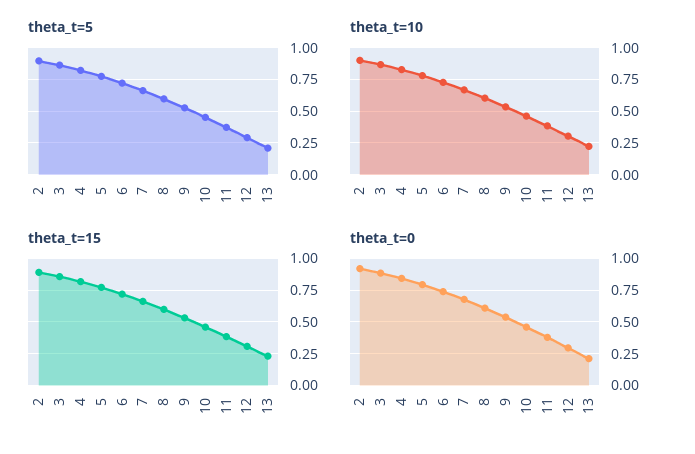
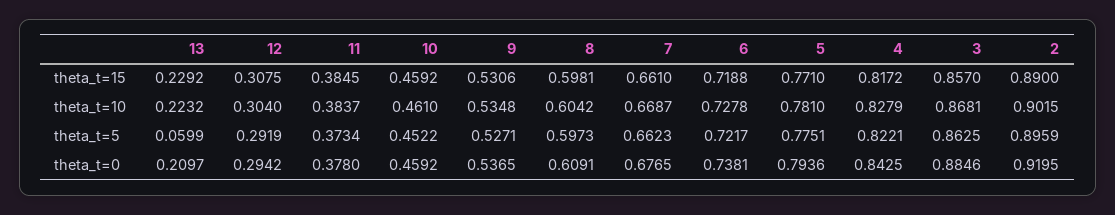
theta_t=5, 13: 0.2 -> 0.0599

